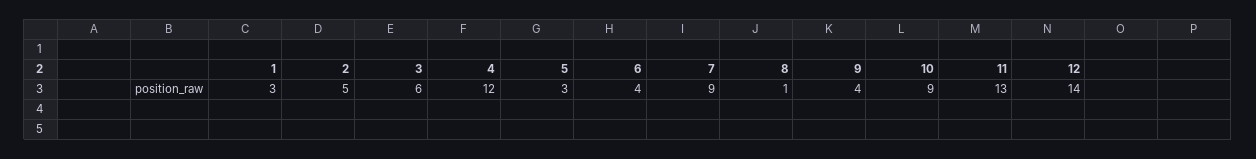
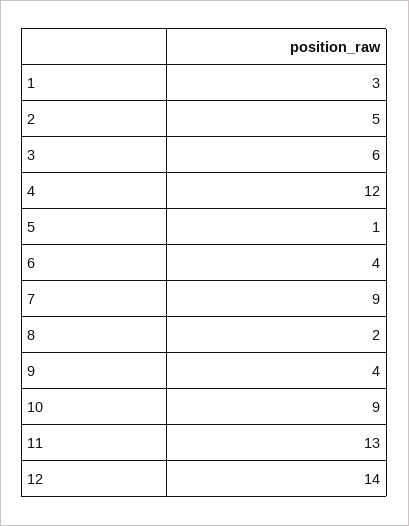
5: 3 -> 1
8: 1 -> 2

